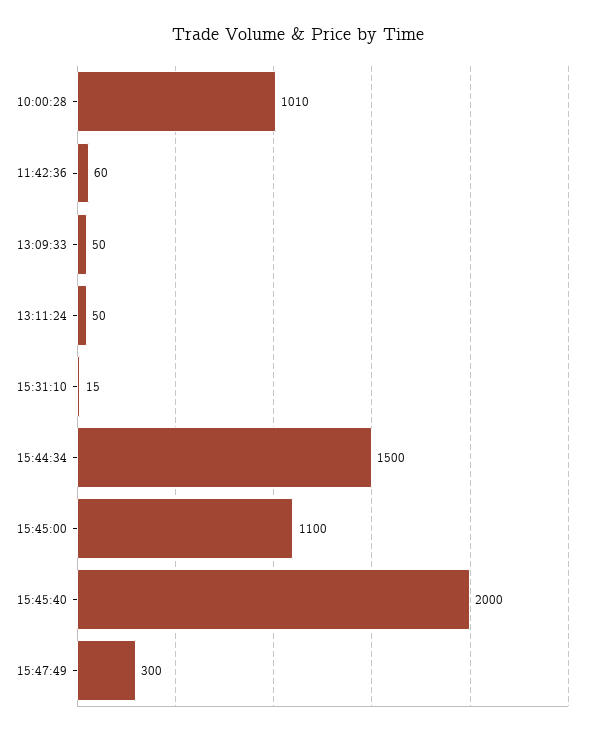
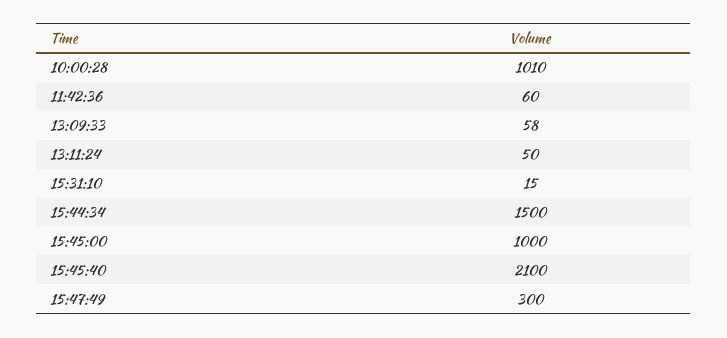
13:09:33: 50 -> 58
15:45:00: 1100 -> 1000
15:45:40: 2000 -> 2100

